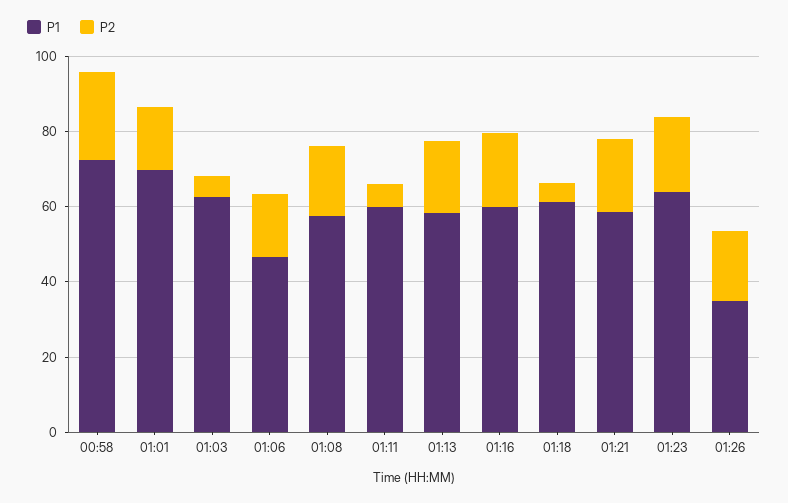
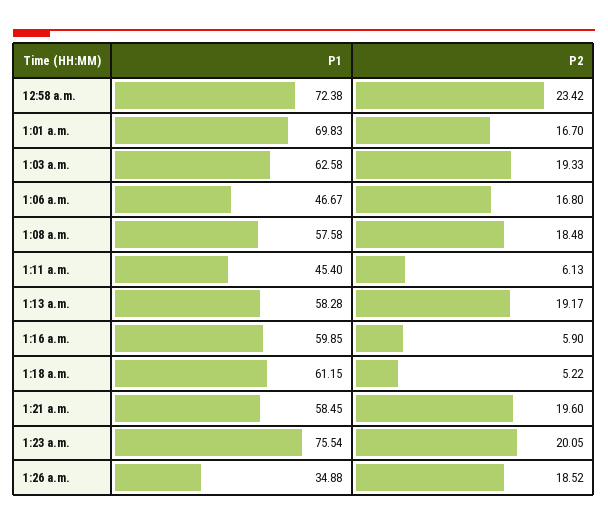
P2, 01:03: 5 -> 19.33
P1, 01:11: 60 -> 45.4
P2, 01:16: 20 -> 5.9
P1, 01:23: 65 -> 75.54

